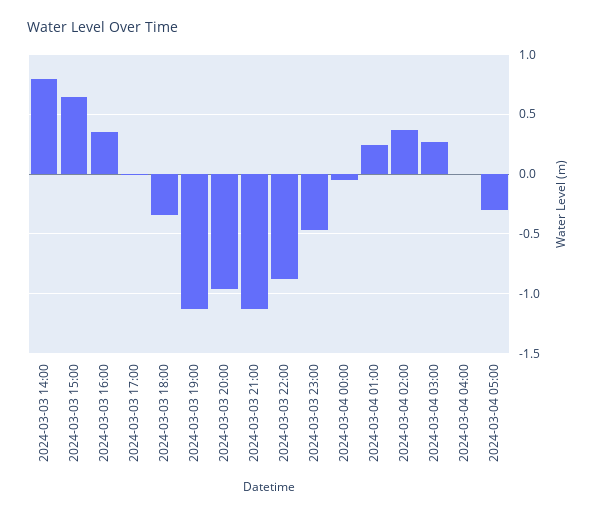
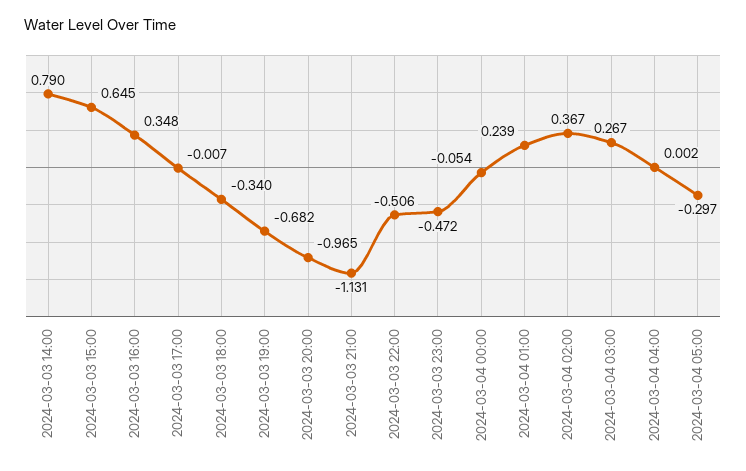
2024-03-03 19:00: -1.1 -> -0.682
2024-03-03 22:00: -0.9 -> -0.506

